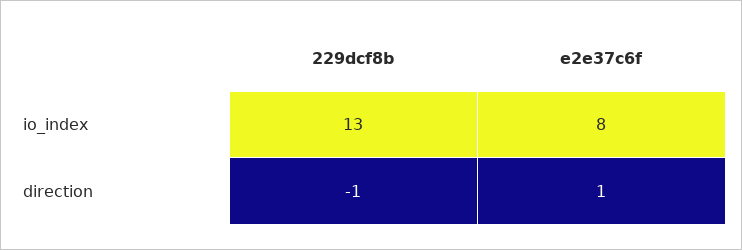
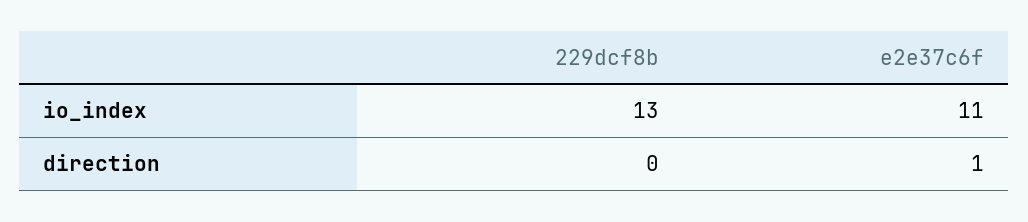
e2e37c6f, io_index: 8 -> 11
229dcf8b, direction: -1 -> 0

